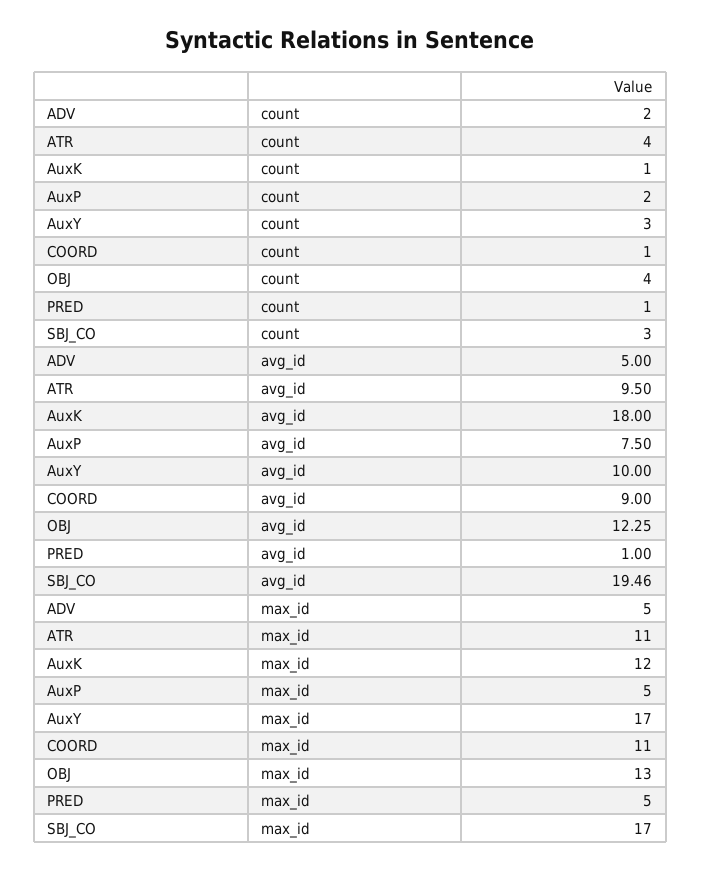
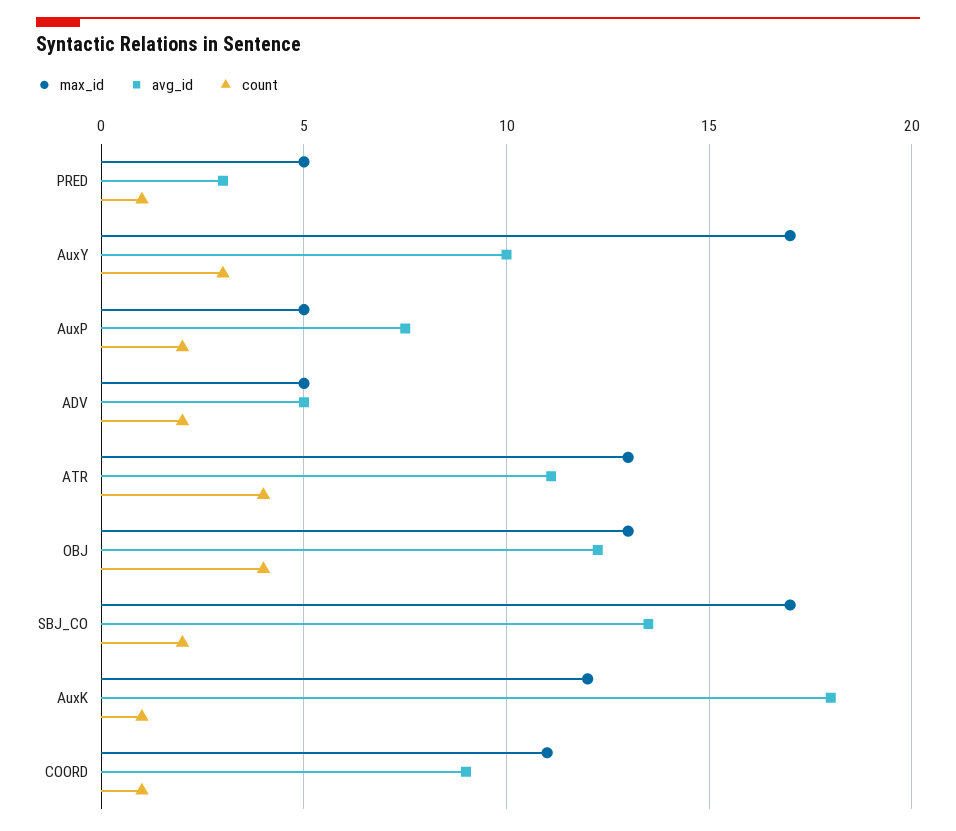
count, SBJ_CO: 3 -> 2
avg_id, ATR: 9.5 -> 11
avg_id, PRED: 1 -> 3
avg_id, SBJ_CO: 19.46 -> 13.5
max_id, ATR: 11 -> 13

